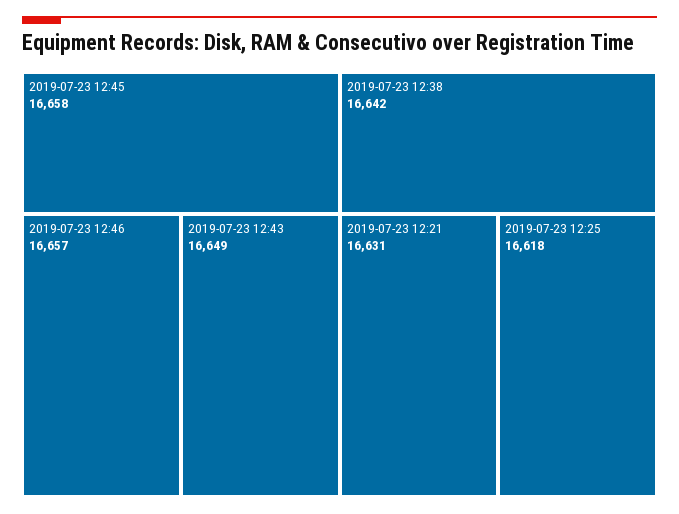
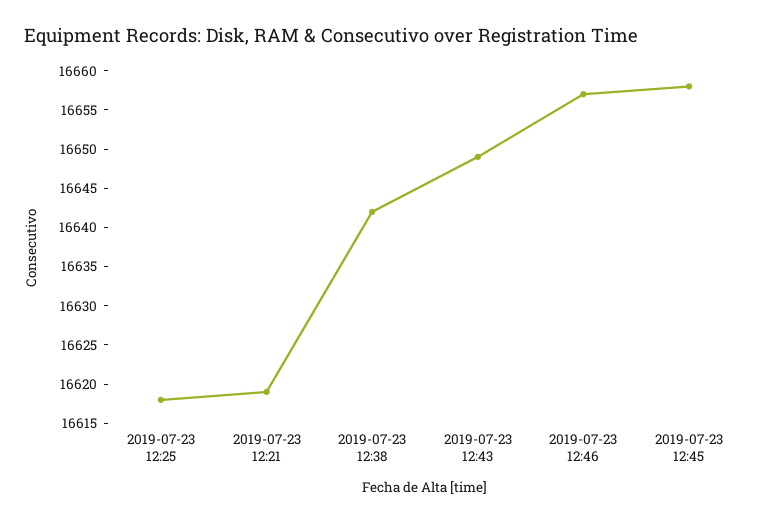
2019-07-23 12:21: 16631 -> 16620

